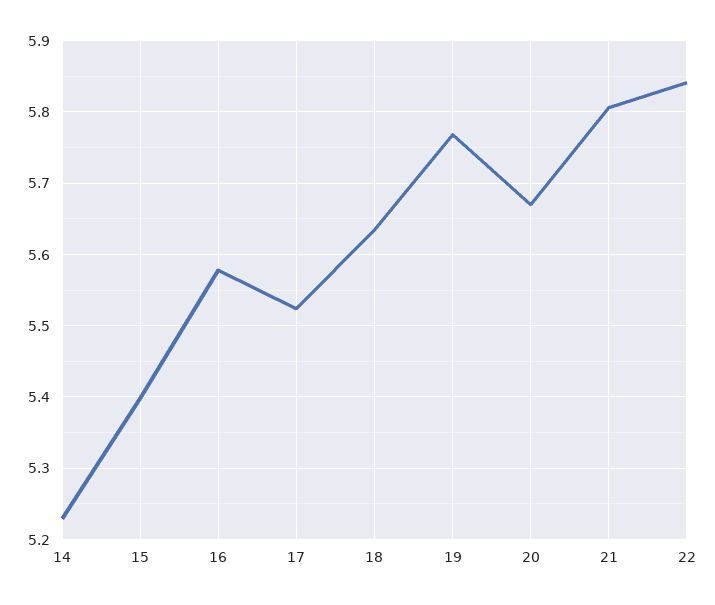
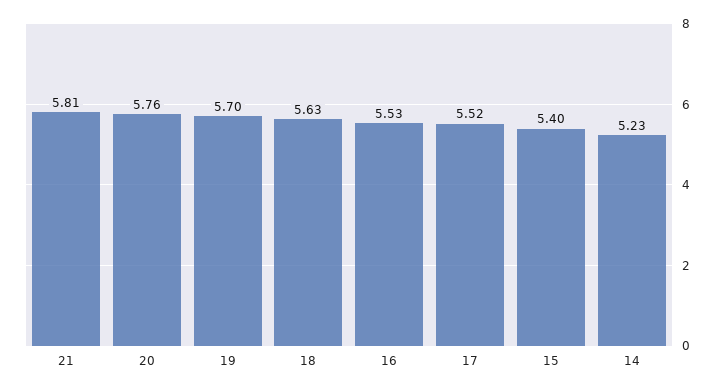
16: 5.58 -> 5.53
19: 5.77 -> 5.7
20: 5.67 -> 5.76
22: 5.84 -> none

